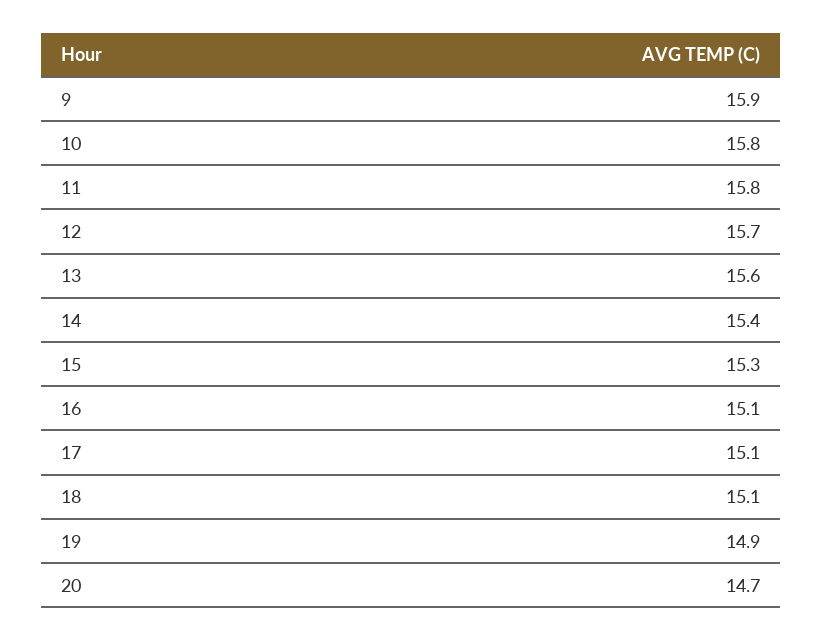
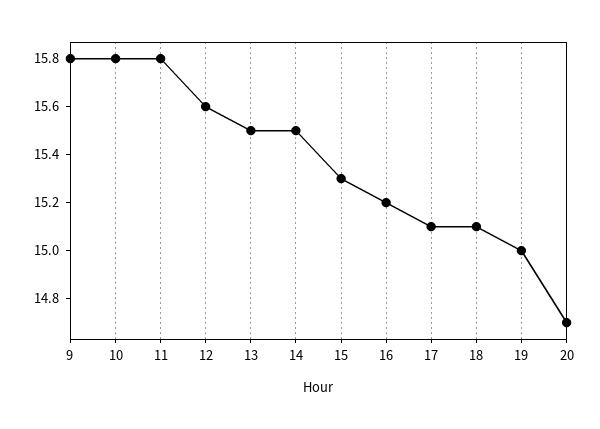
9: 15.9 -> 15.8
12: 15.7 -> 15.6
13: 15.6 -> 15.5
14: 15.4 -> 15.5
16: 15.1 -> 15.2
19: 14.9 -> 15

